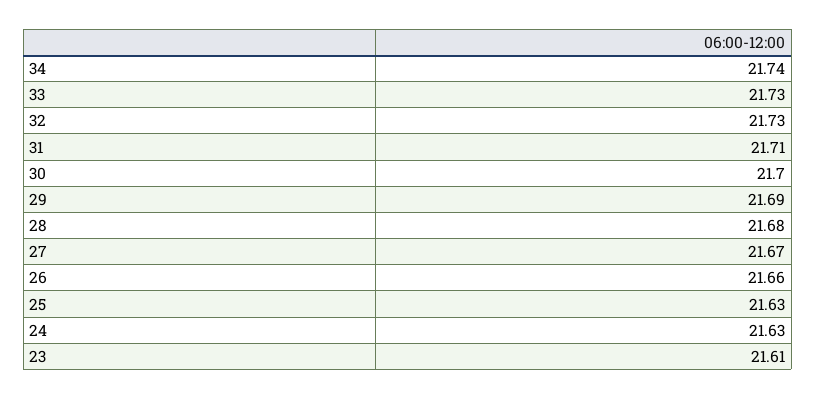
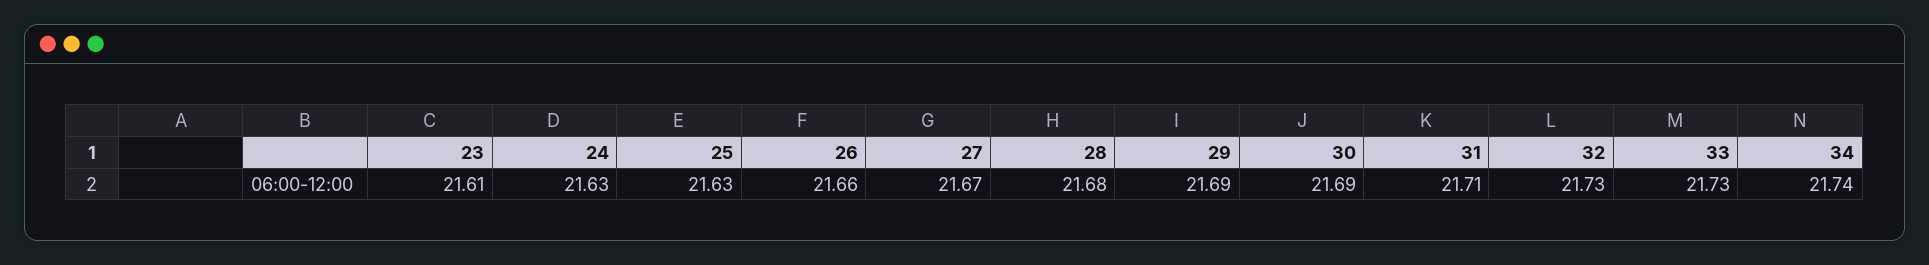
30: 21.7 -> 21.69

